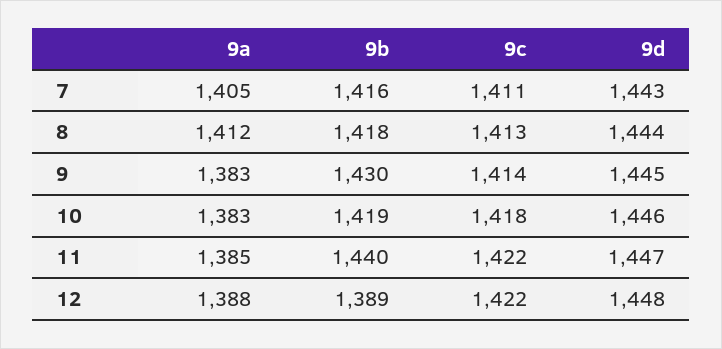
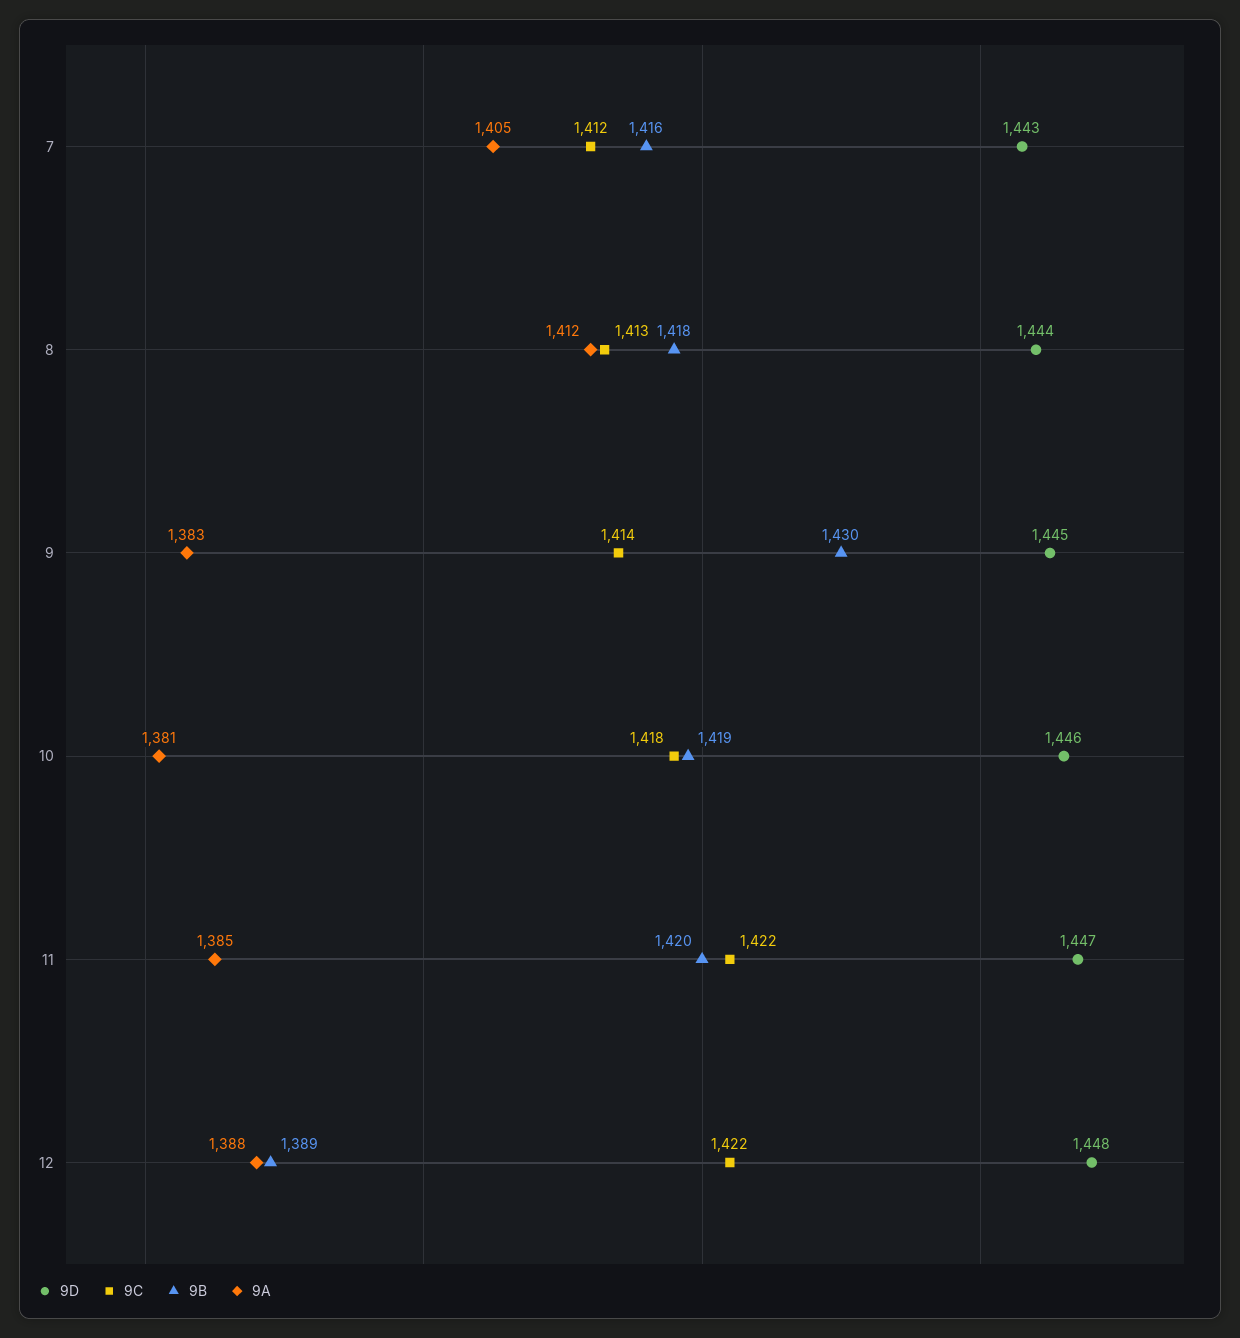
9c, 7: 1411 -> 1412
9a, 10: 1383 -> 1381
9b, 11: 1440 -> 1420

